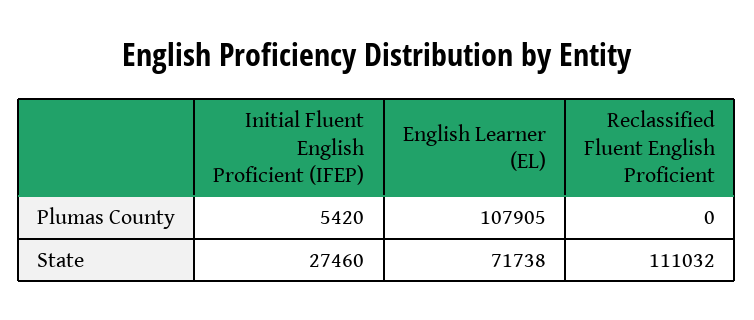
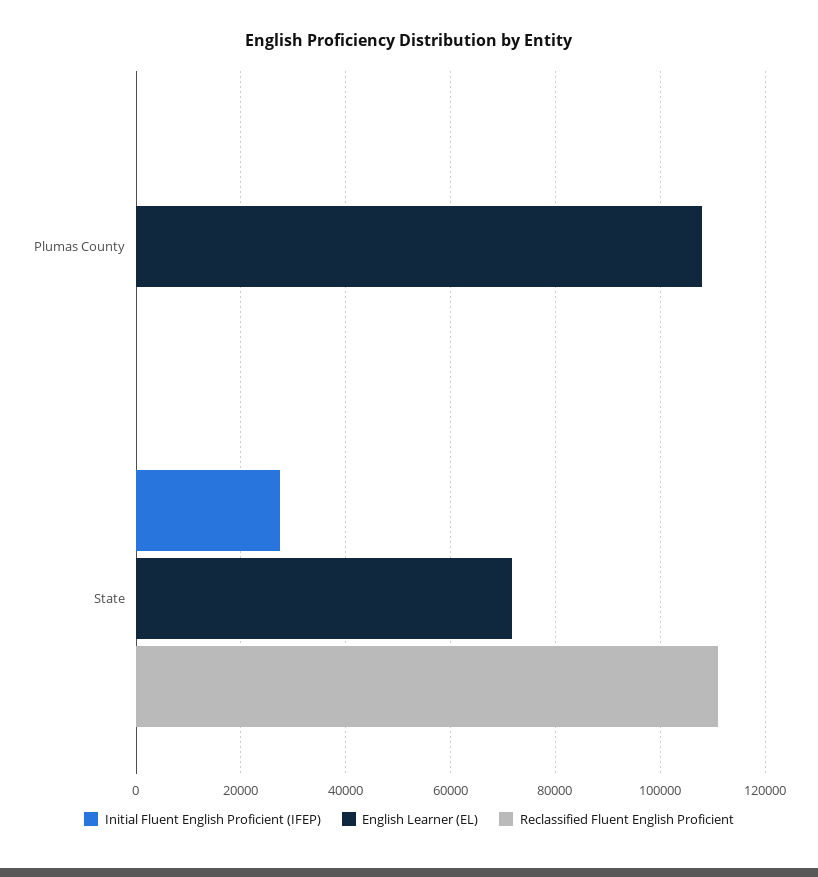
Initial Fluent English Proficient (IFEP), Plumas County: 5420 -> 0

